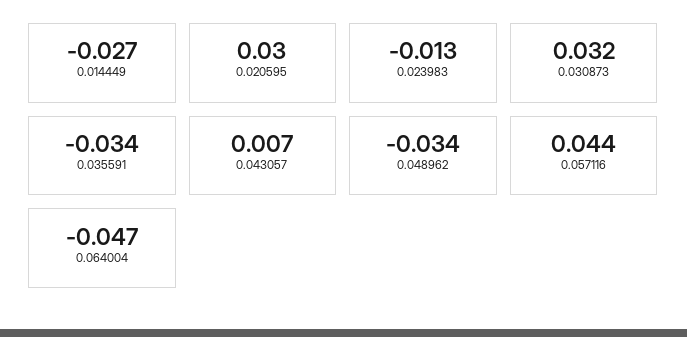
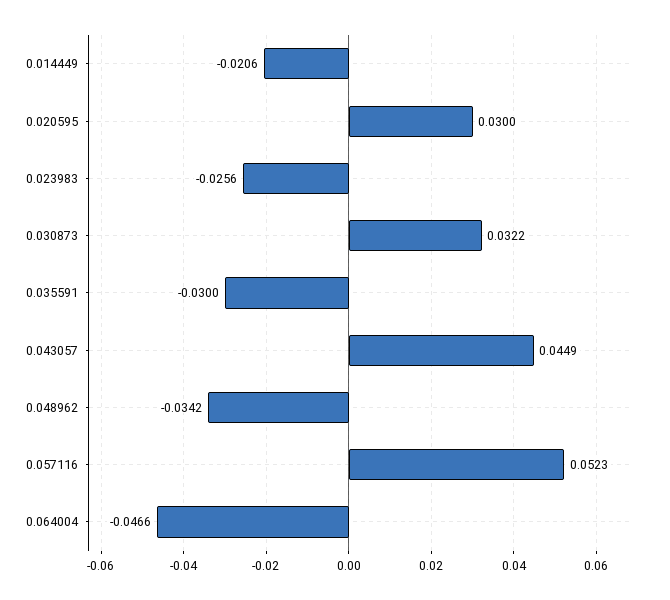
0.014449: -0.027 -> -0.0206
0.023983: -0.013 -> -0.0256
0.035591: -0.034 -> -0.03
0.043057: 0.007 -> 0.0449
0.057116: 0.044 -> 0.0523

